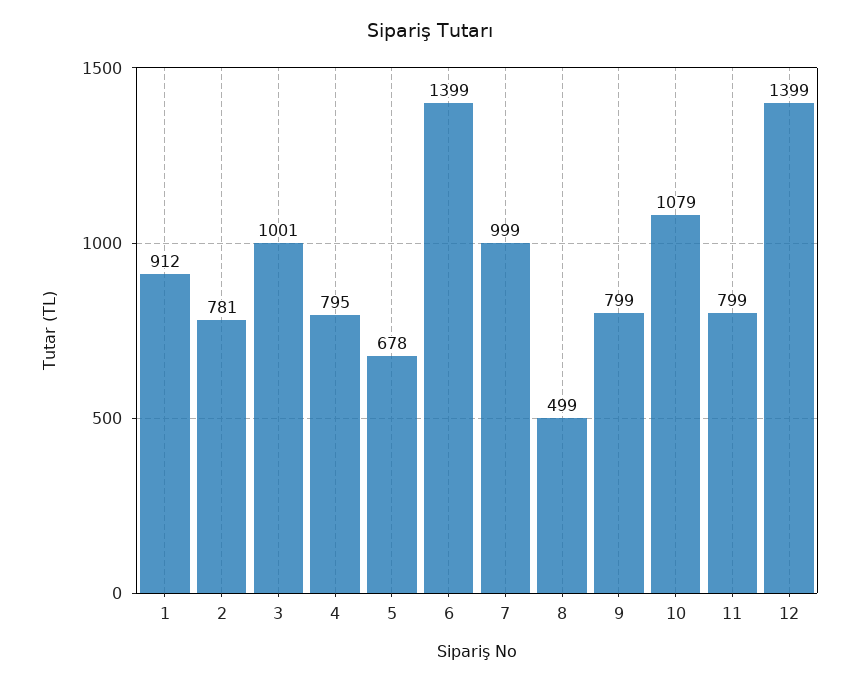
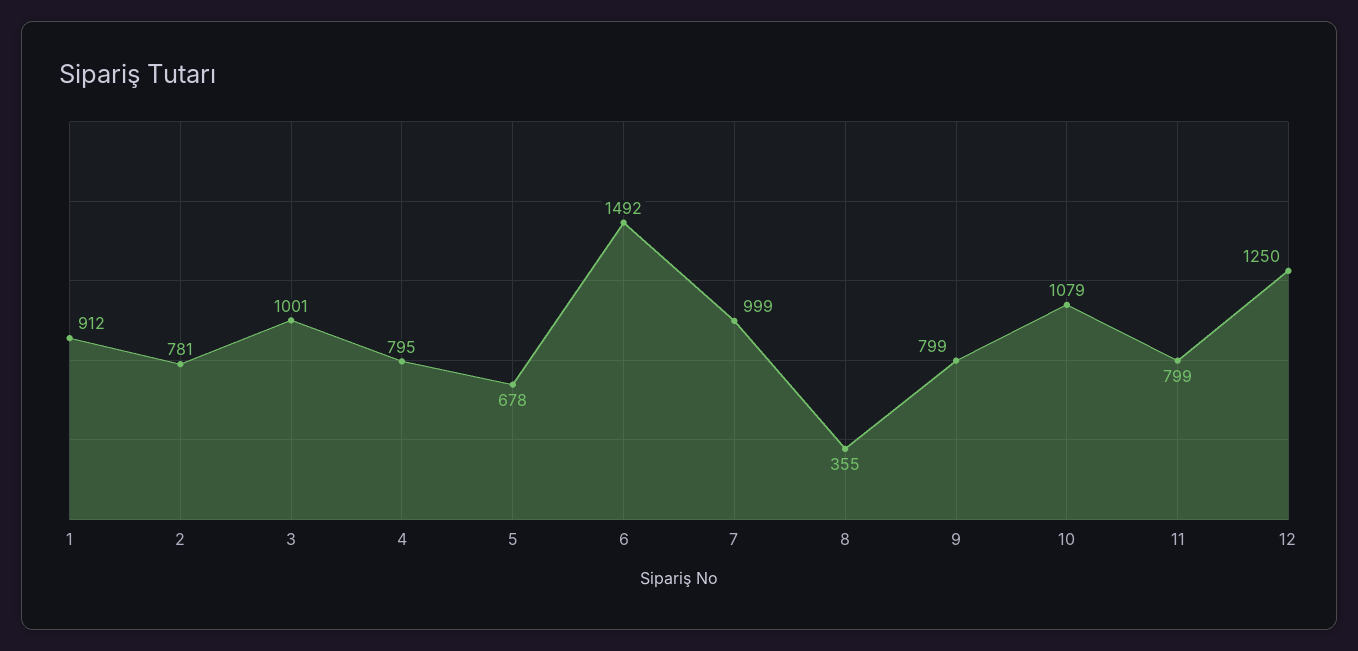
6: 1399 -> 1492
8: 499 -> 355
12: 1399 -> 1250

